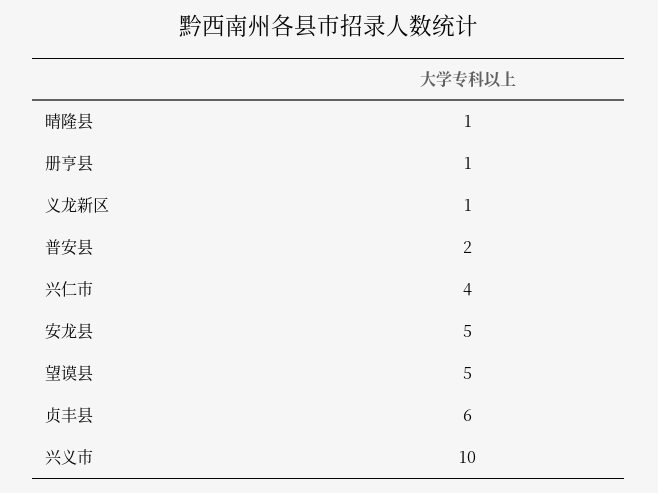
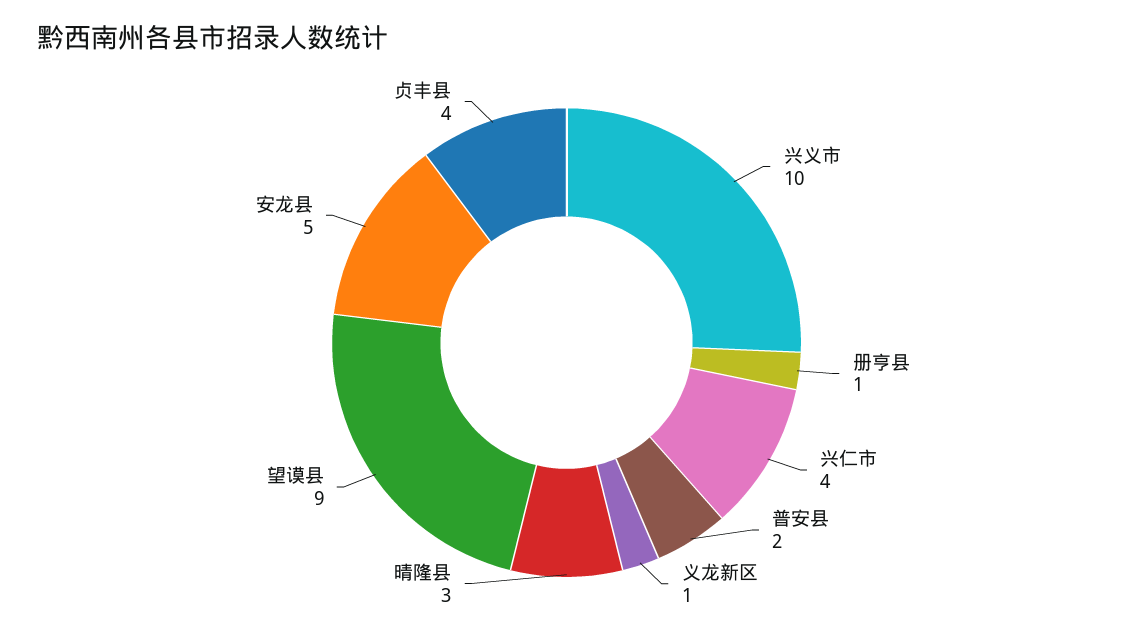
晴隆县: 1 -> 3
望谟县: 5 -> 9
贞丰县: 6 -> 4

